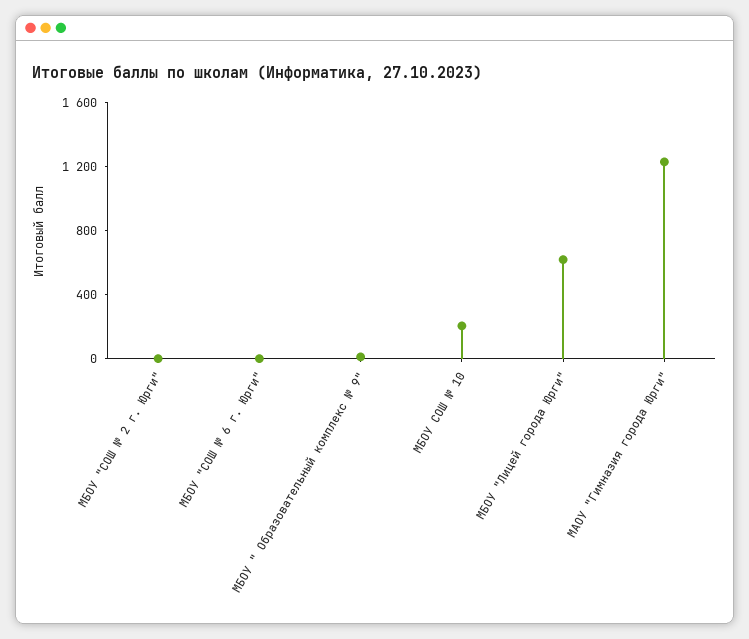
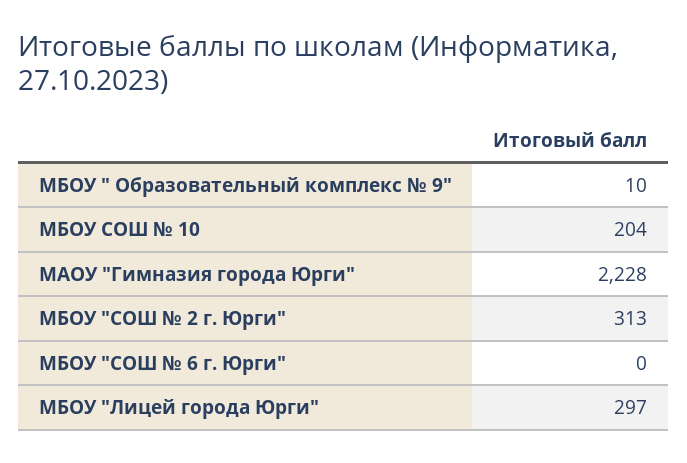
МБОУ "СОШ № 2 г. Юрги": 0 -> 313
МБОУ "Лицей города Юрги": 600 -> 297
МАОУ "Гимназия города Юрги": 1200 -> 2228

